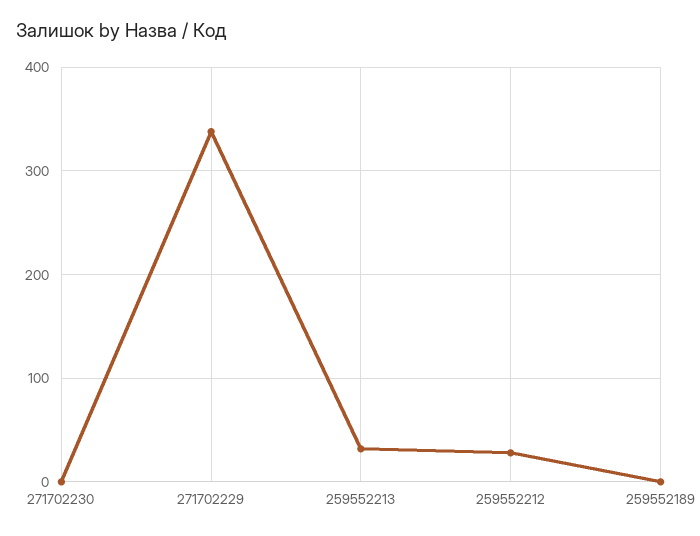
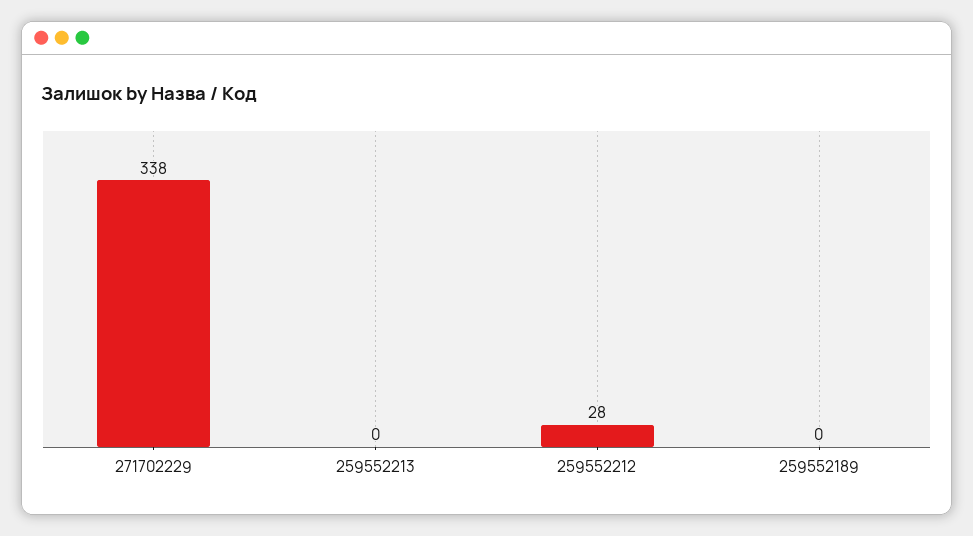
271702230: 0 -> none
259552213: 30 -> 0

